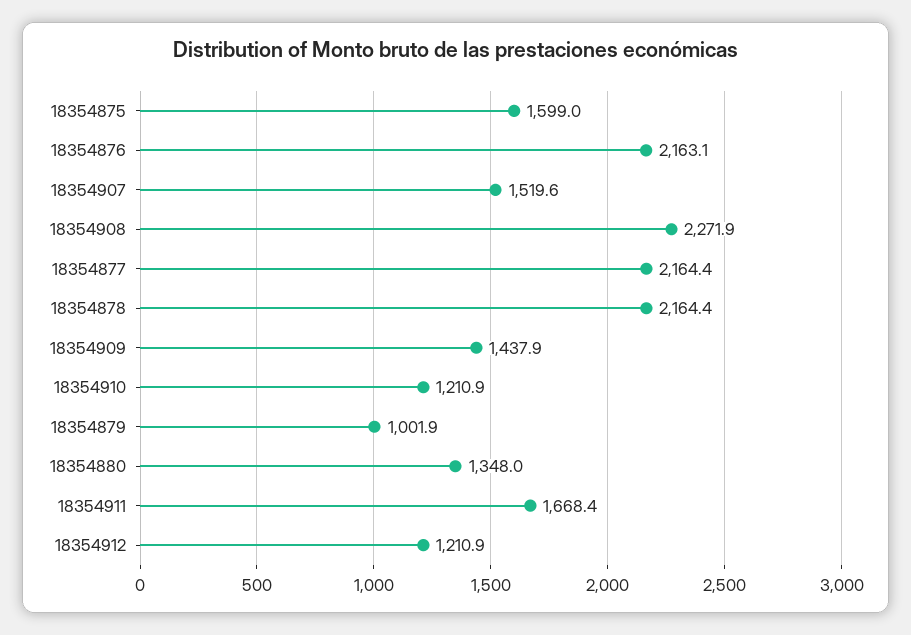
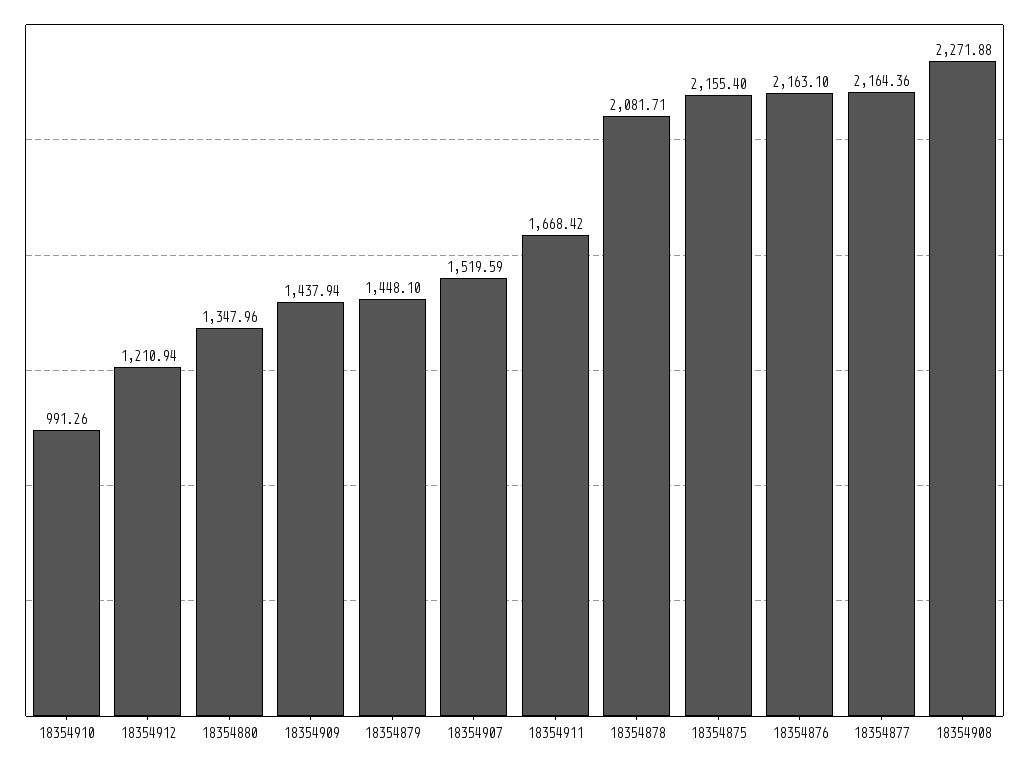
18354875: 1599 -> 2155.4
18354878: 2164.4 -> 2081.71
18354910: 1210.9 -> 991.26
18354879: 1001.9 -> 1448.1

